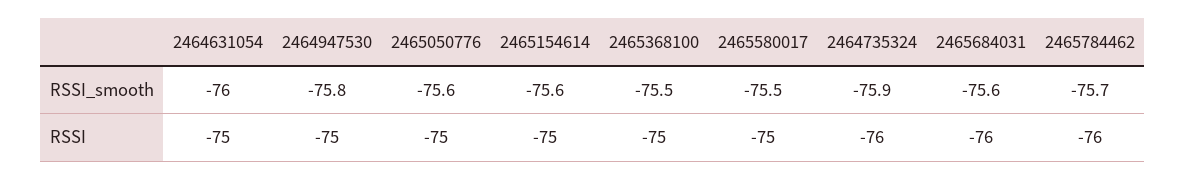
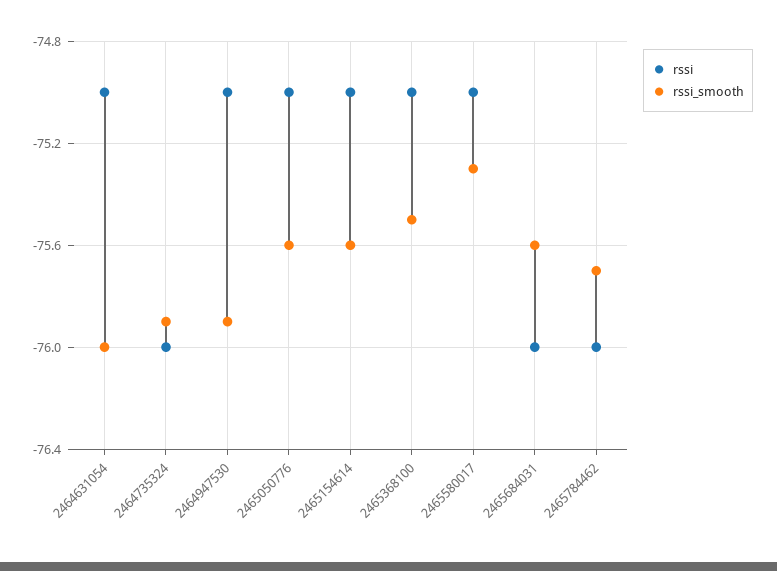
RSSI_smooth, 2464947530: -75.8 -> -75.9
RSSI_smooth, 2465580017: -75.5 -> -75.3

